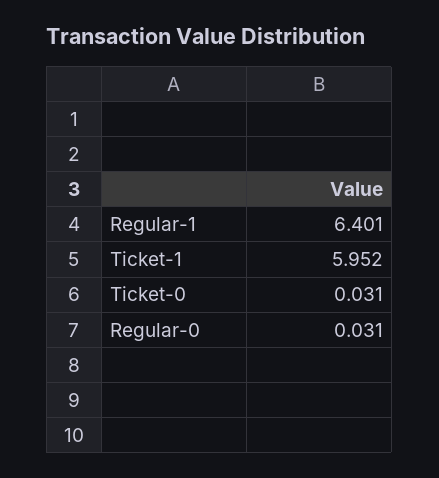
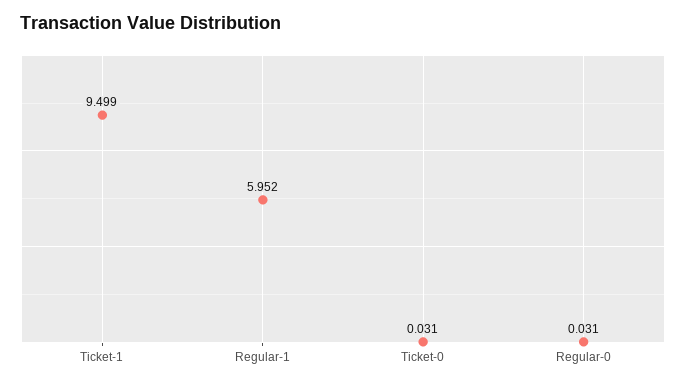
Regular-1: 6.401 -> 5.952
Ticket-1: 5.952 -> 9.499

